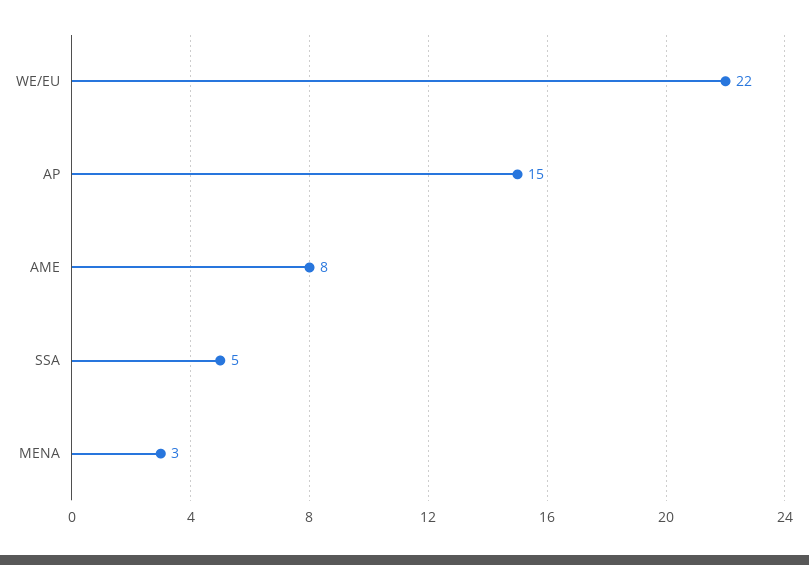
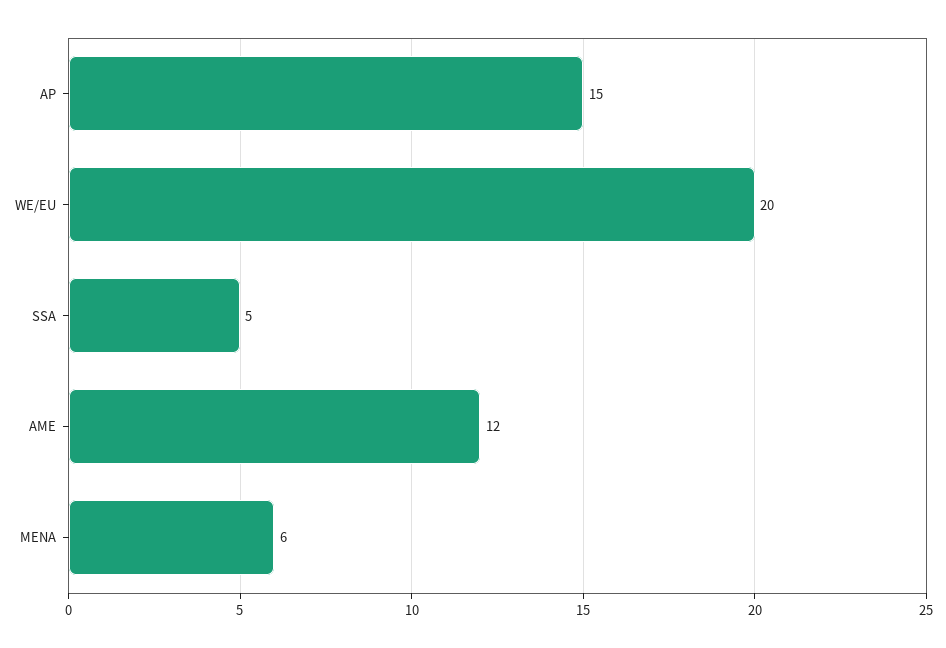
WE/EU: 22 -> 20
AME: 8 -> 12
MENA: 3 -> 6

